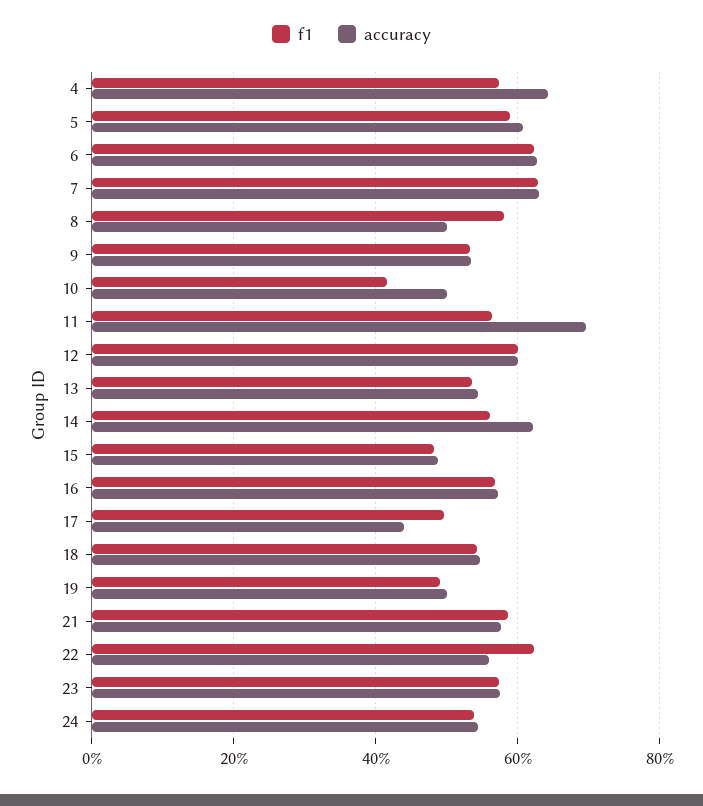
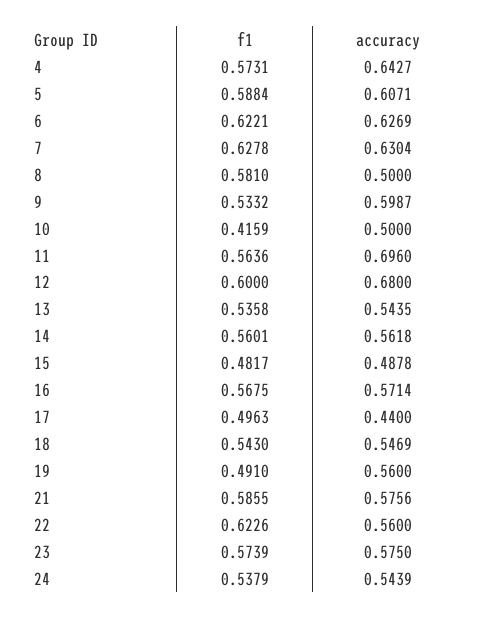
accuracy, 9: 0.54 -> 0.5987
accuracy, 12: 0.6 -> 0.68
accuracy, 14: 0.62 -> 0.5618
accuracy, 19: 0.5 -> 0.56

